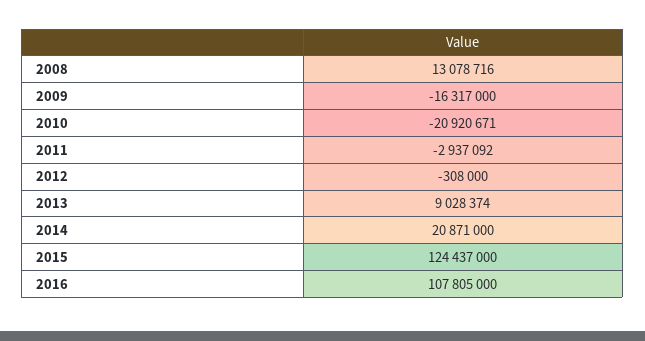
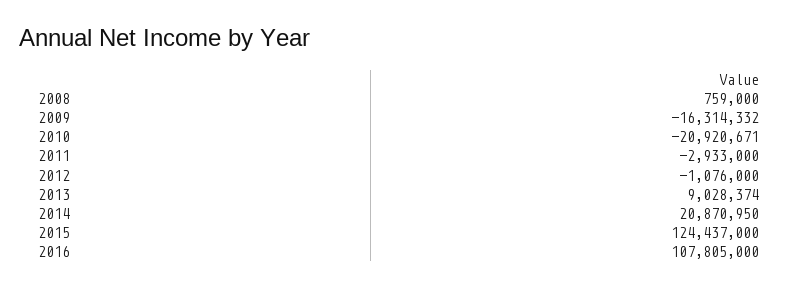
2008: 13078716 -> 759000
2009: -16317000 -> -16314332
2011: -2937092 -> -2933000
2012: -308000 -> -1076000
2014: 20871000 -> 20870950

